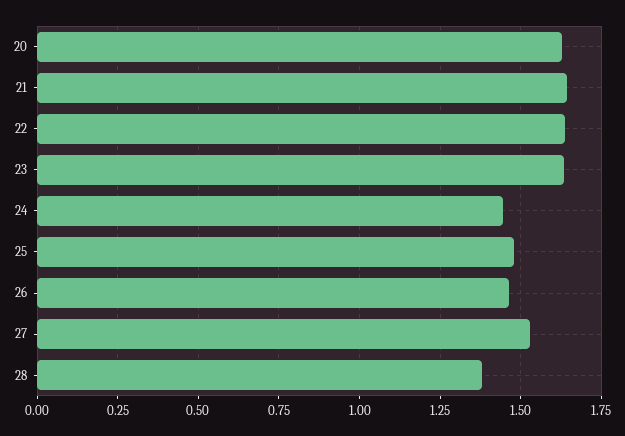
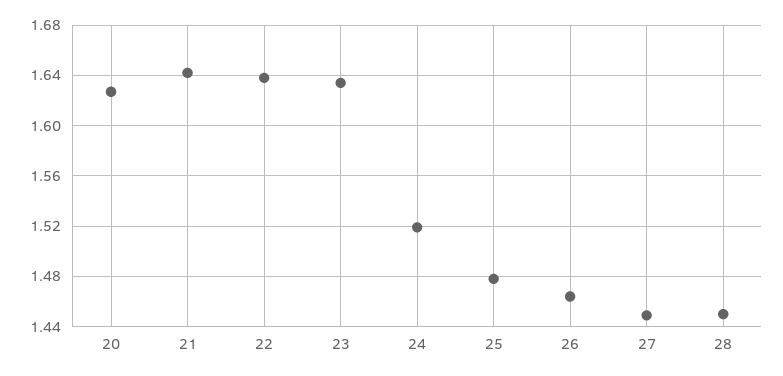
24: 1.45 -> 1.52
27: 1.525 -> 1.45
28: 1.375 -> 1.45

